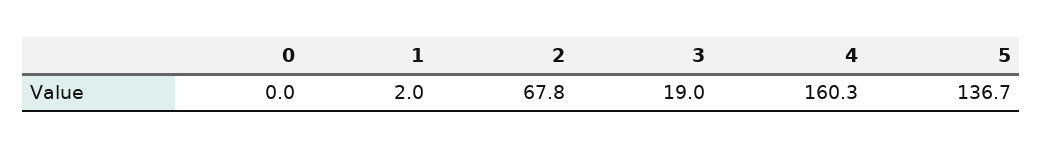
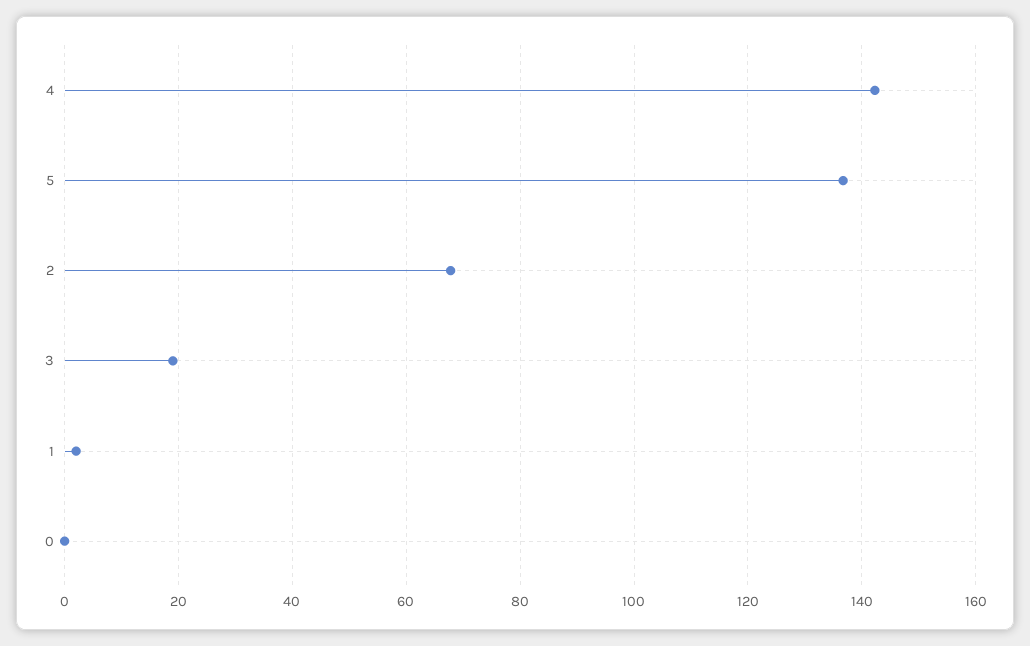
4: 160.3 -> 142

